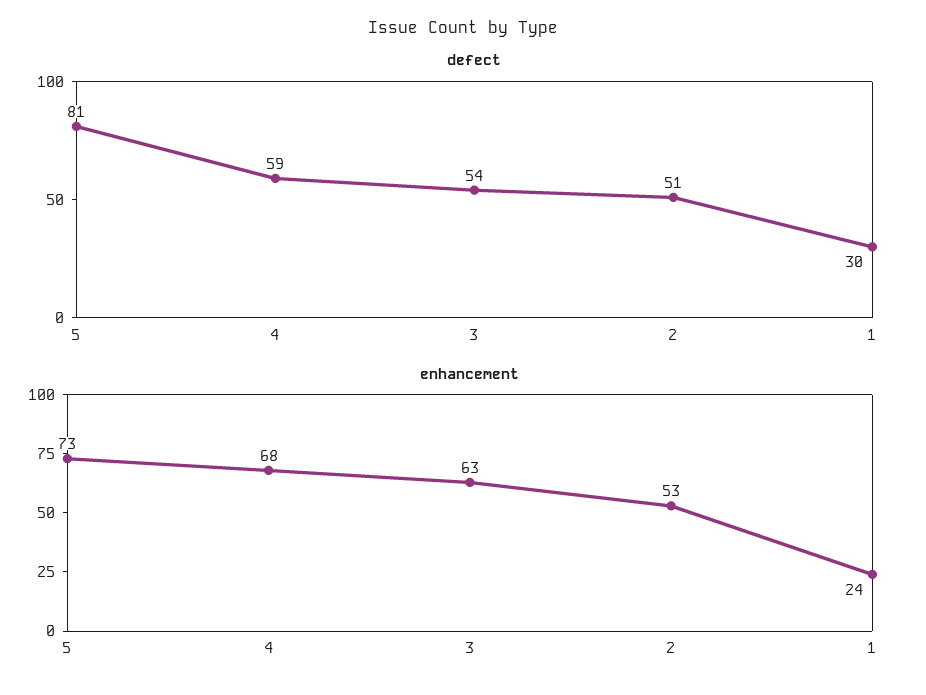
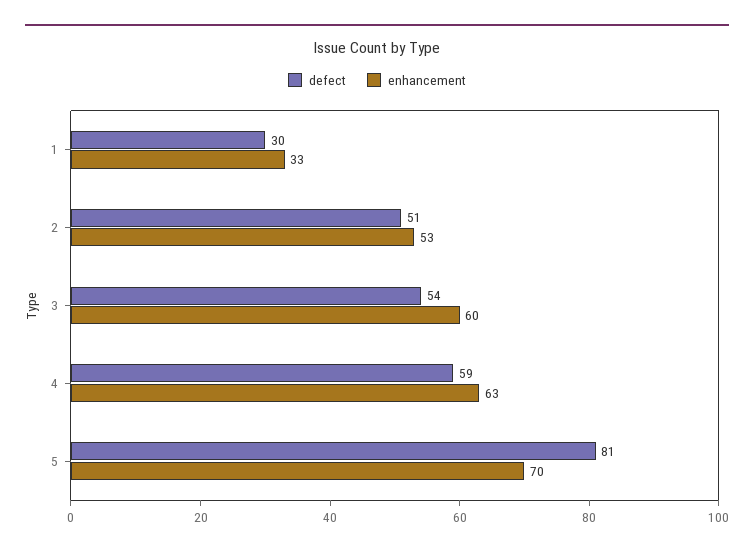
enhancement, 5: 73 -> 70
enhancement, 4: 68 -> 63
enhancement, 3: 63 -> 60
enhancement, 1: 24 -> 33

